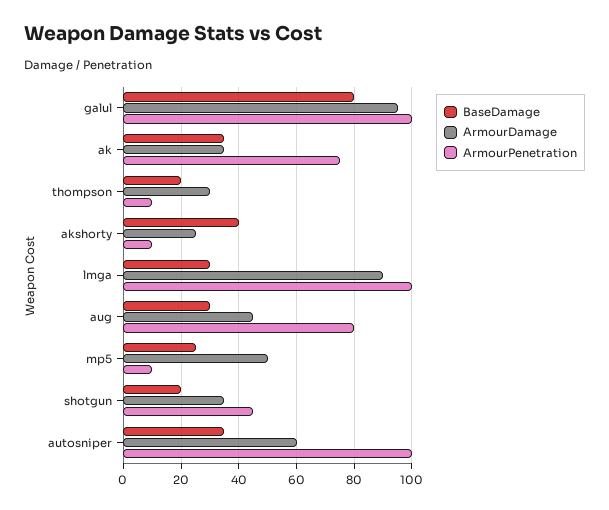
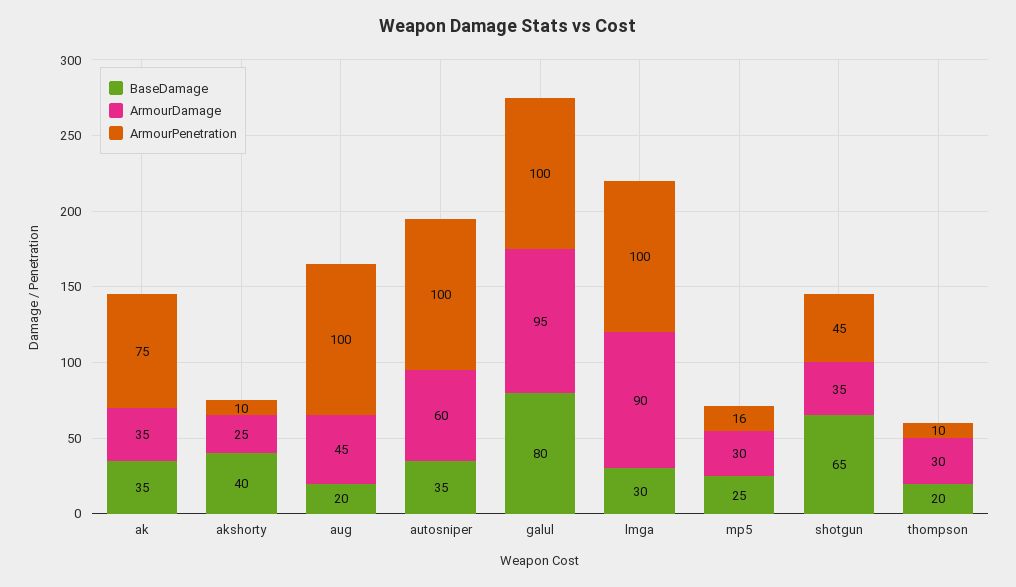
BaseDamage, aug: 30 -> 20
ArmourPenetration, aug: 80 -> 100
ArmourDamage, mp5: 50 -> 30
ArmourPenetration, mp5: 10 -> 16
BaseDamage, shotgun: 20 -> 65

